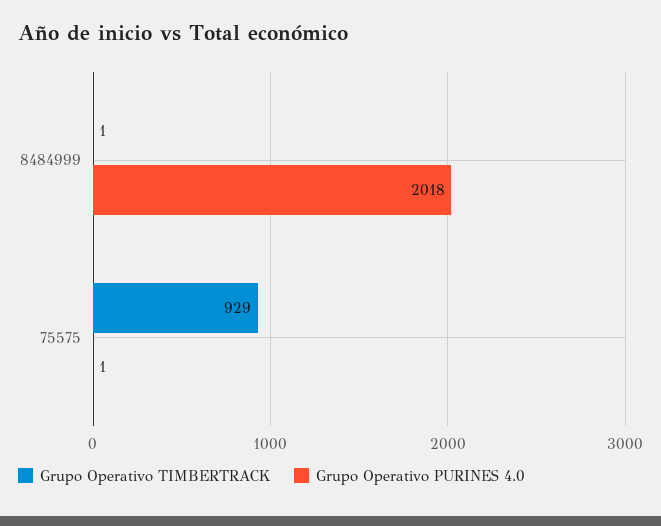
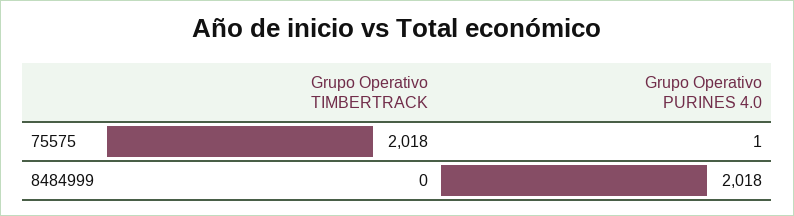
Grupo Operativo TIMBERTRACK, 8484999: 1 -> 0
Grupo Operativo TIMBERTRACK, 75575: 929 -> 2018

